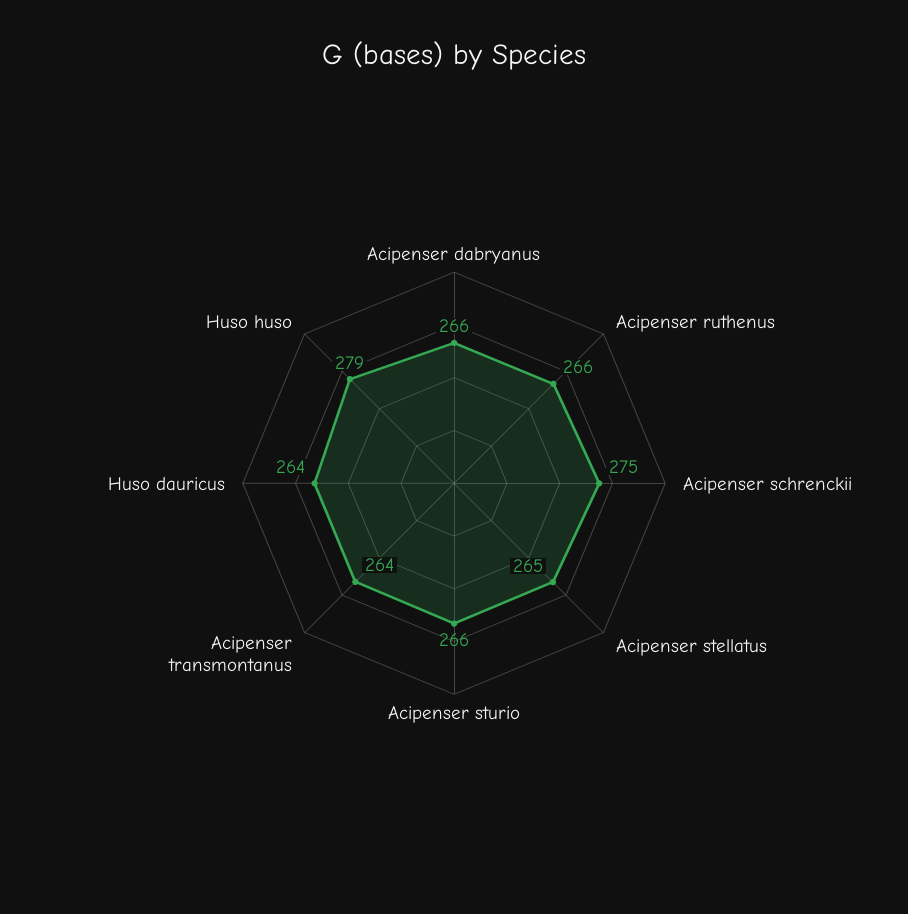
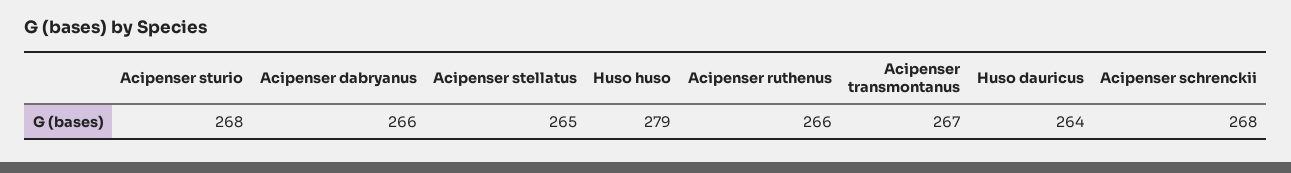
Acipenser schrenckii: 275 -> 268
Acipenser sturio: 266 -> 268
Acipenser transmontanus: 264 -> 267

